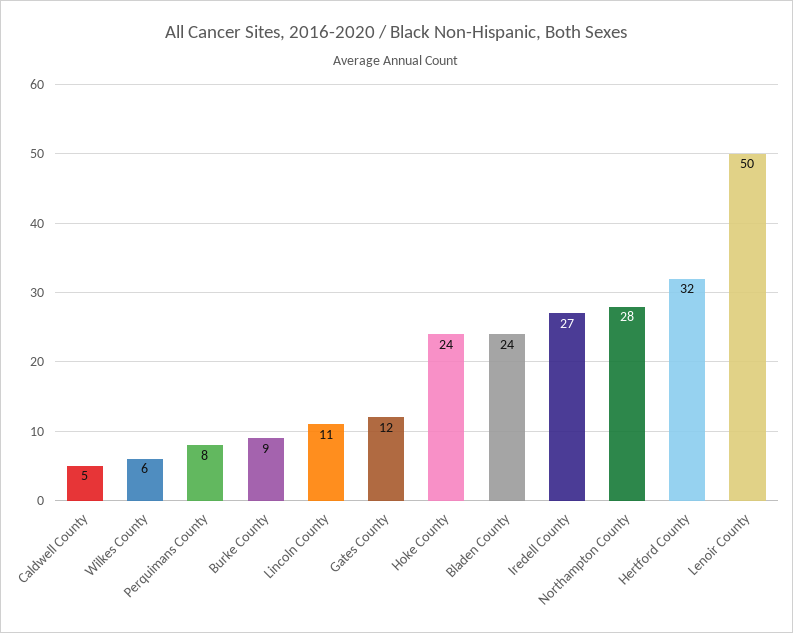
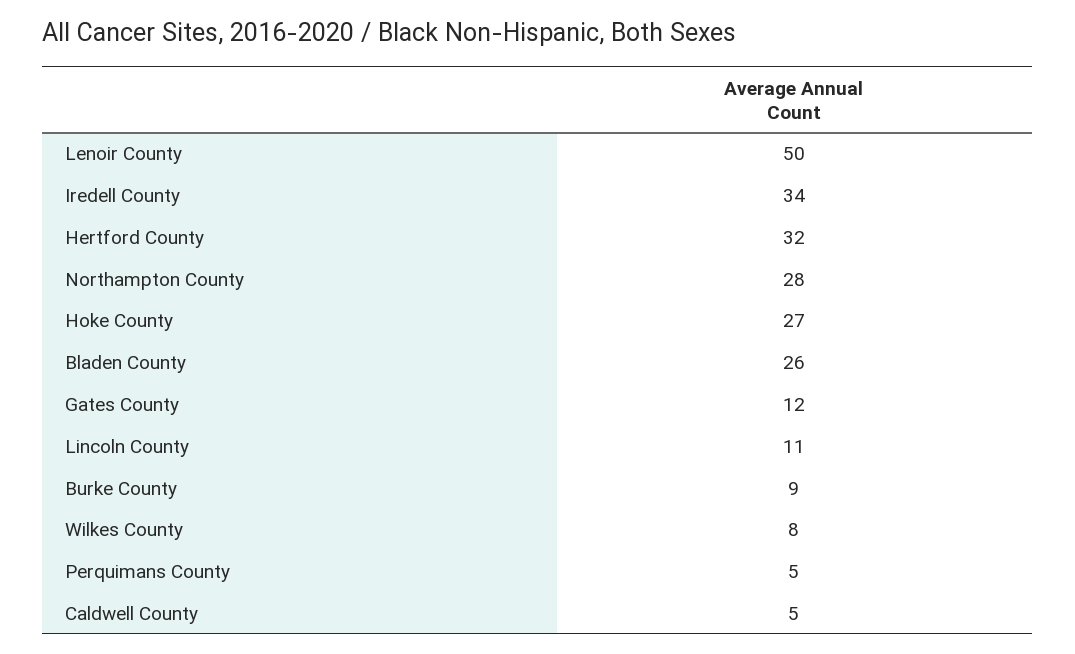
Wilkes County: 6 -> 8
Perquimans County: 8 -> 5
Hoke County: 24 -> 27
Bladen County: 24 -> 26
Iredell County: 27 -> 34

